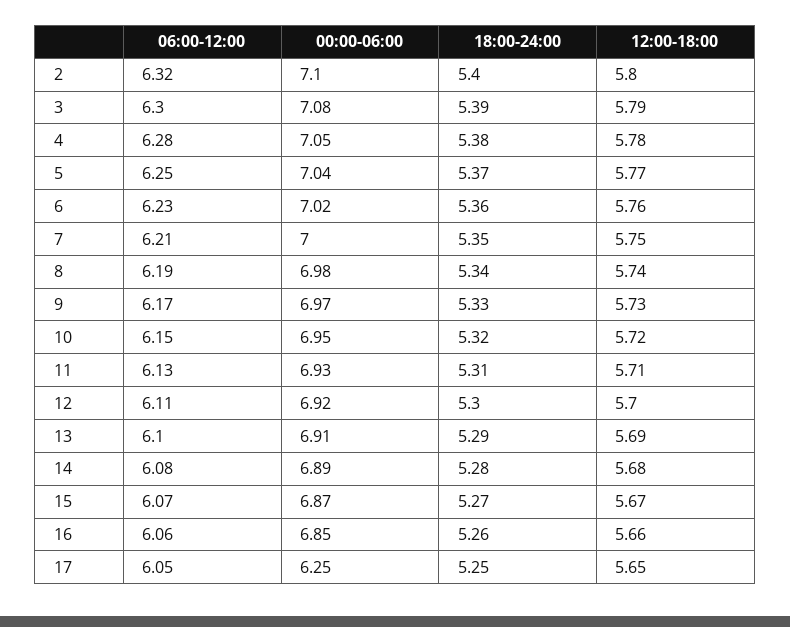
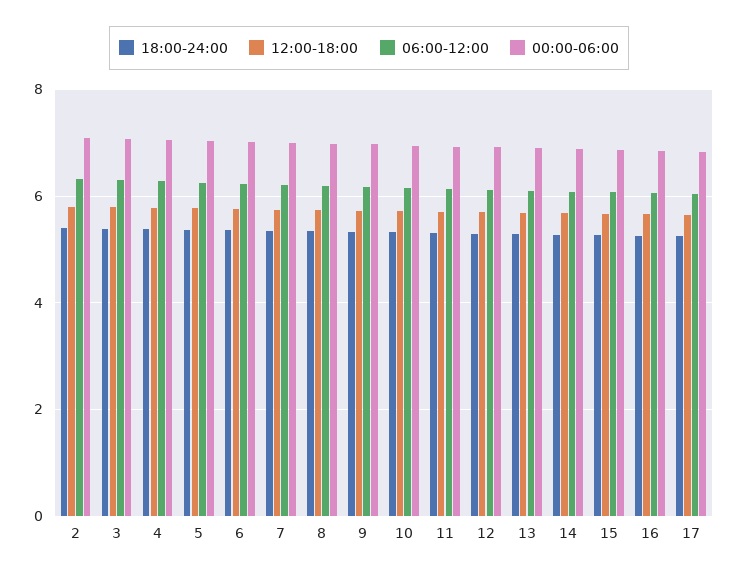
00:00-06:00, 17: 6.25 -> 6.8

